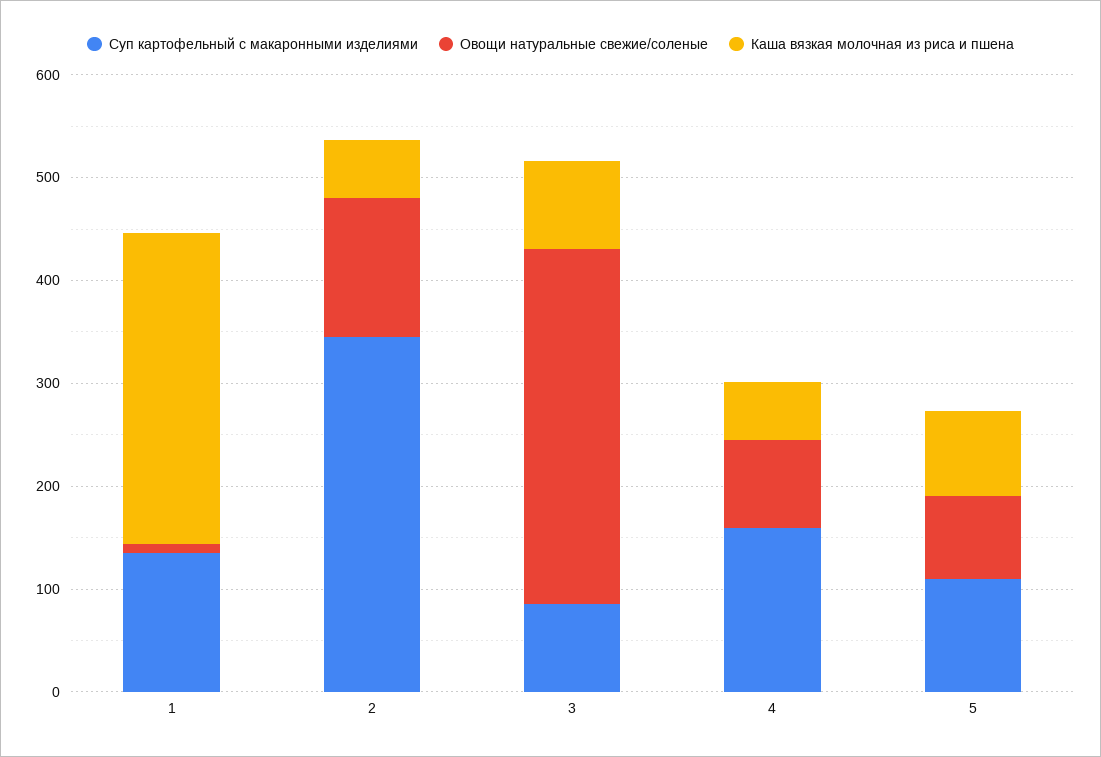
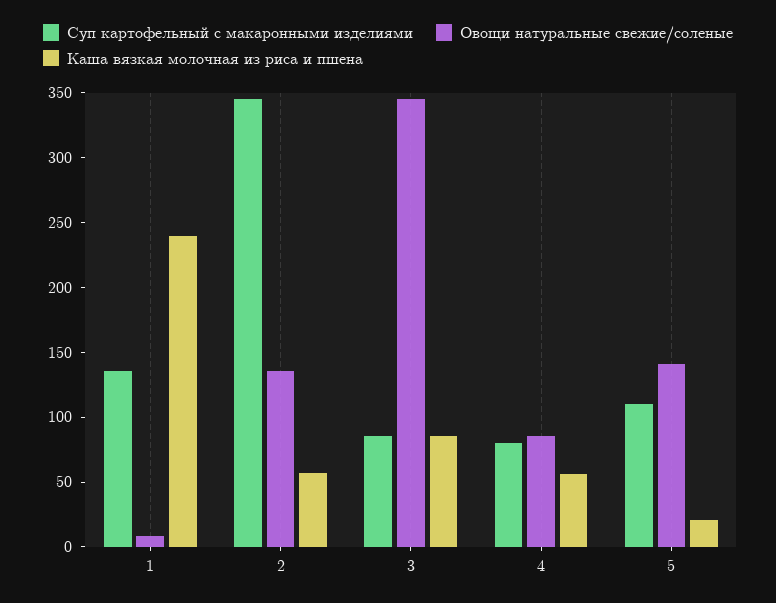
Каша вязкая молочная из риса и пшена, 1: 300 -> 240
Суп картофельный с макаронными изделиями, 4: 160 -> 80
Овощи натуральные свежие/соленые, 5: 80 -> 140
Каша вязкая молочная из риса и пшена, 5: 80 -> 20

